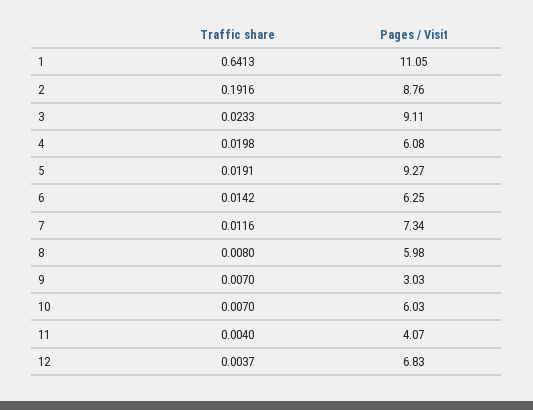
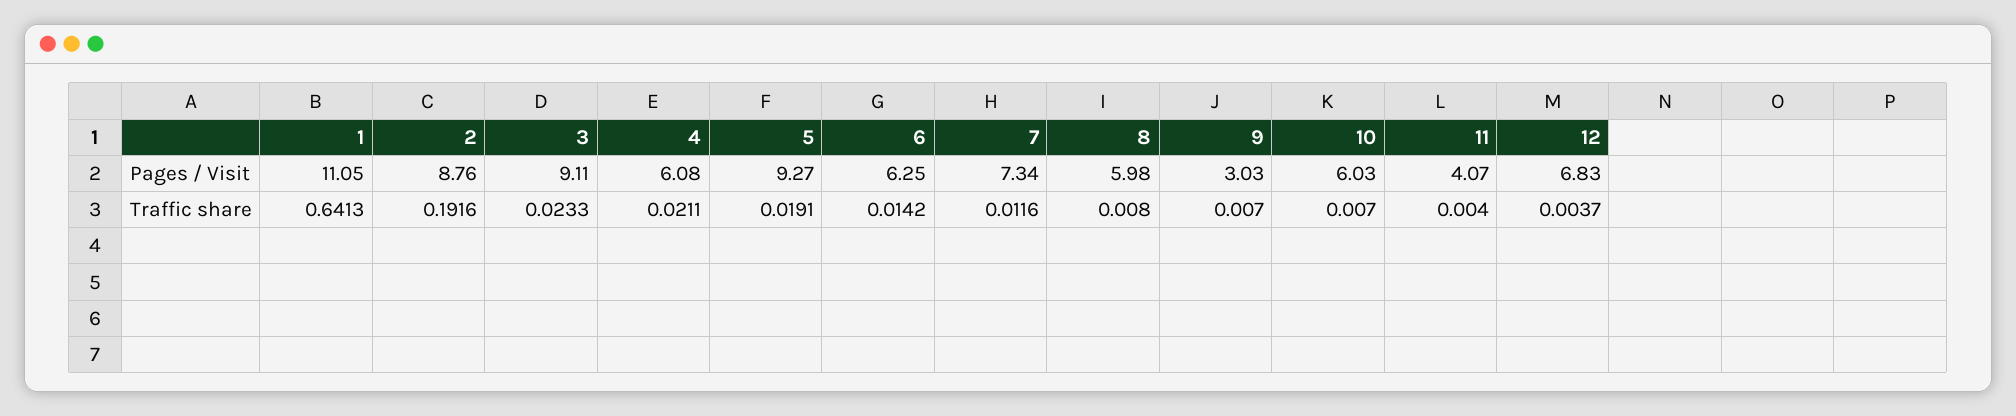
Traffic share, 4: 0.0198 -> 0.0211

